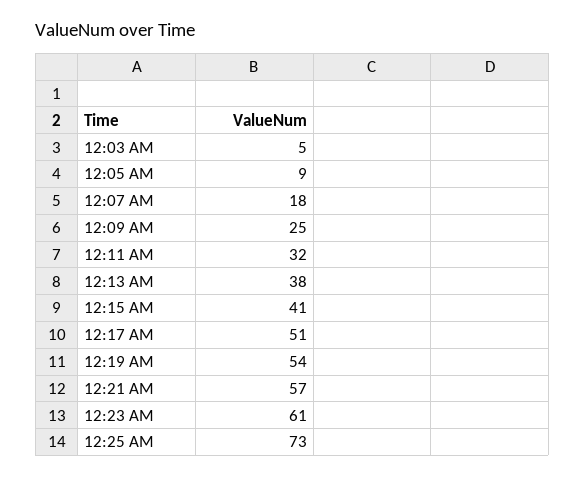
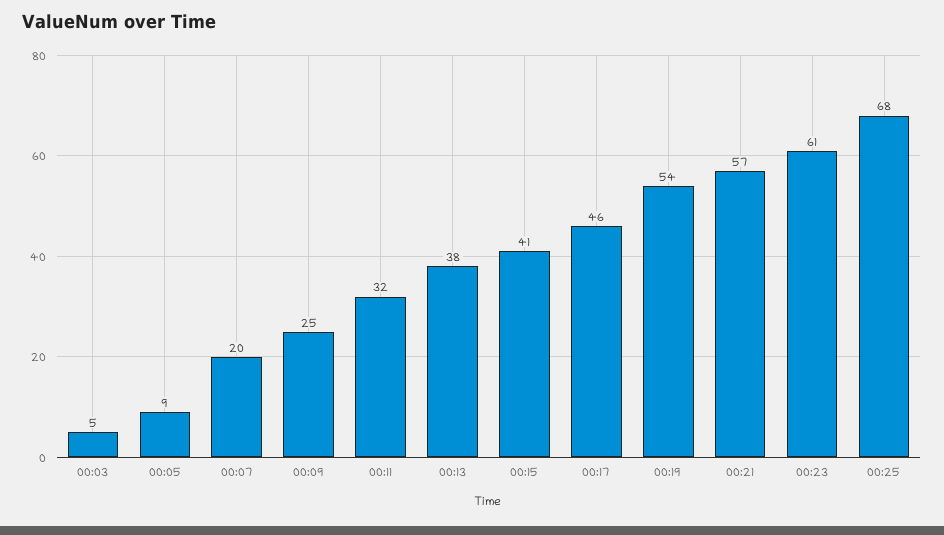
12:07 AM: 18 -> 20
12:17 AM: 51 -> 46
12:25 AM: 73 -> 68

